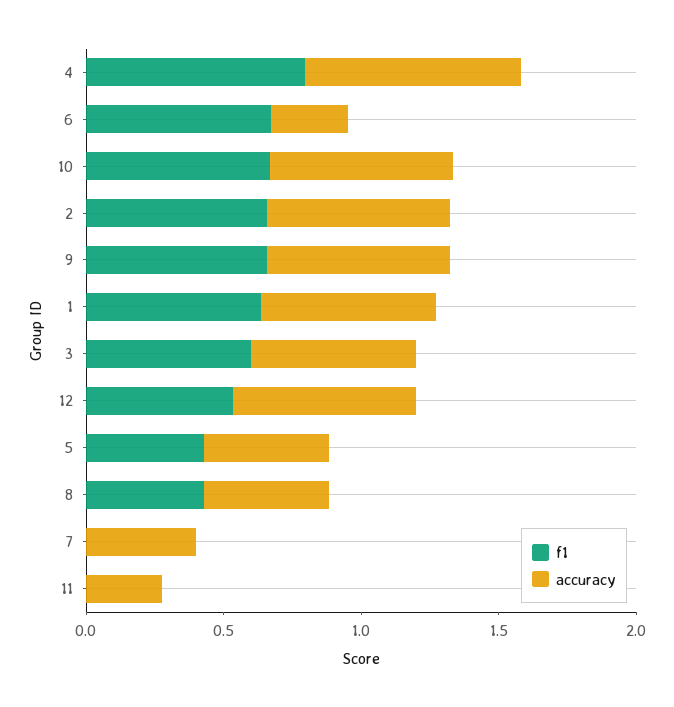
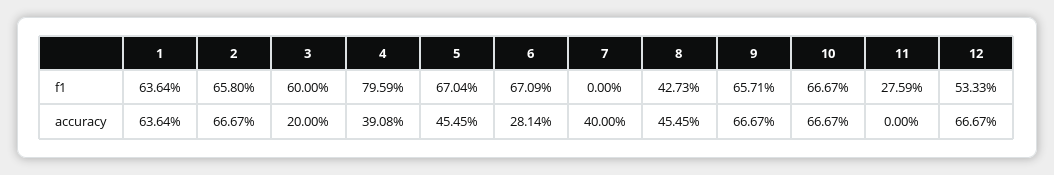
accuracy, 4: 0.8 -> 0.3908
accuracy, 3: 0.6 -> 0.2
f1, 5: 0.4 -> 0.6704
f1, 11: 0 -> 0.2759
accuracy, 11: 0.3 -> 0

